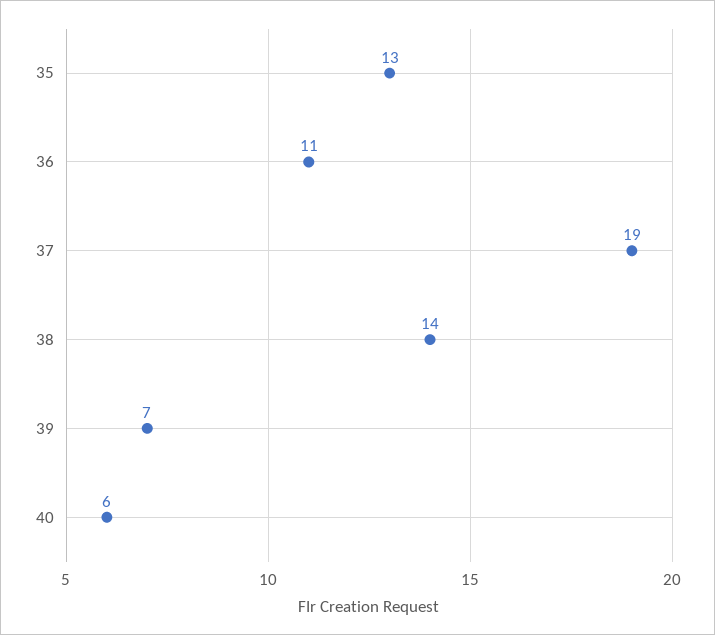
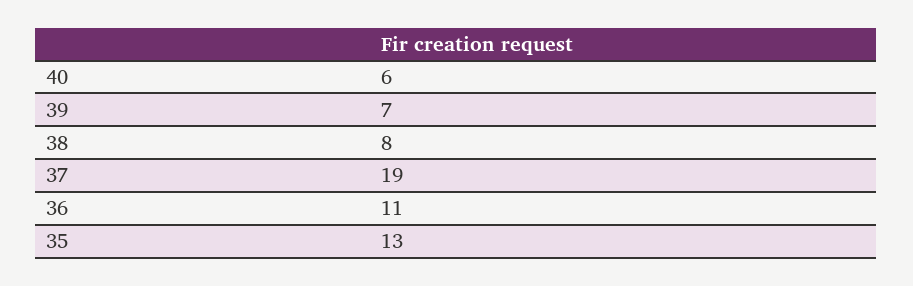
38: 14 -> 8

